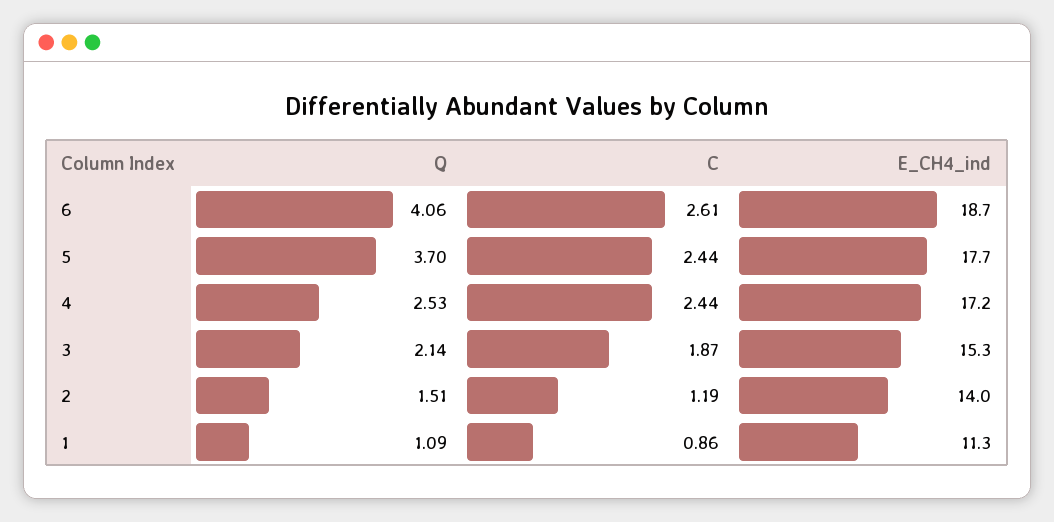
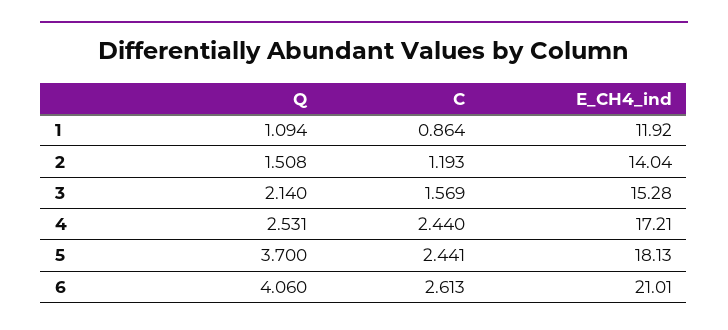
E_CH4_ind, 6: 18.7 -> 21.01
E_CH4_ind, 5: 17.7 -> 18.13
C, 3: 1.87 -> 1.569
E_CH4_ind, 1: 11.3 -> 11.92

